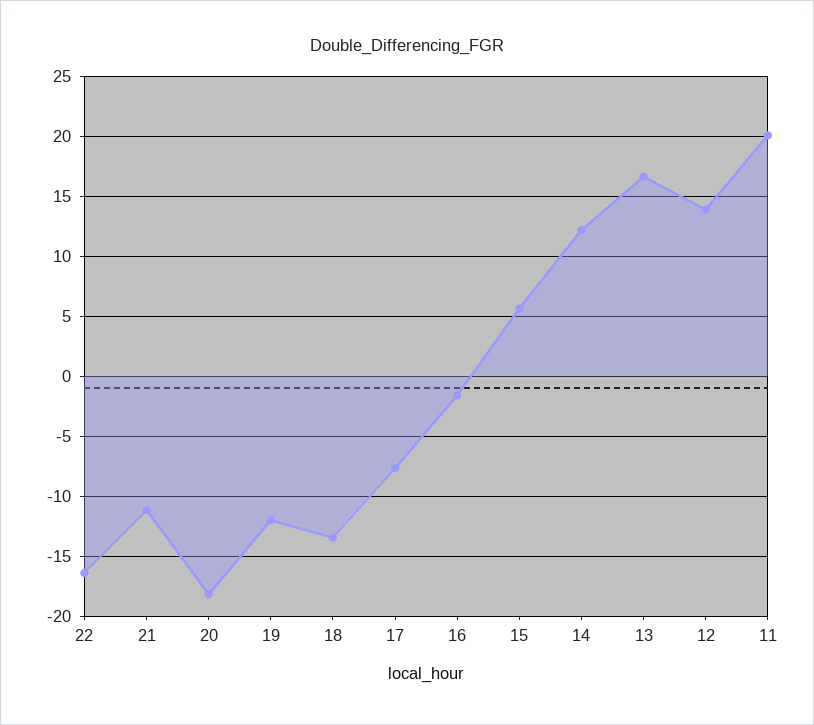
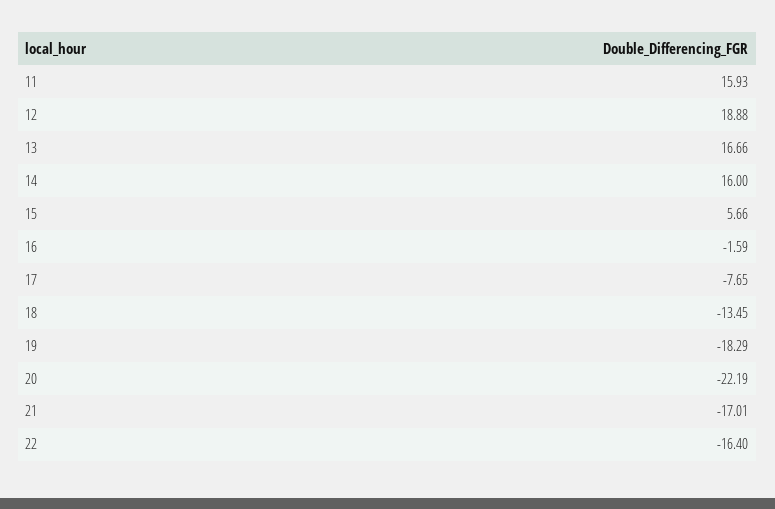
21: -11 -> -17.01
20: -18 -> -22.19
19: -12 -> -18.29
14: 12 -> 16
12: 14 -> 18.88
11: 20 -> 15.93

